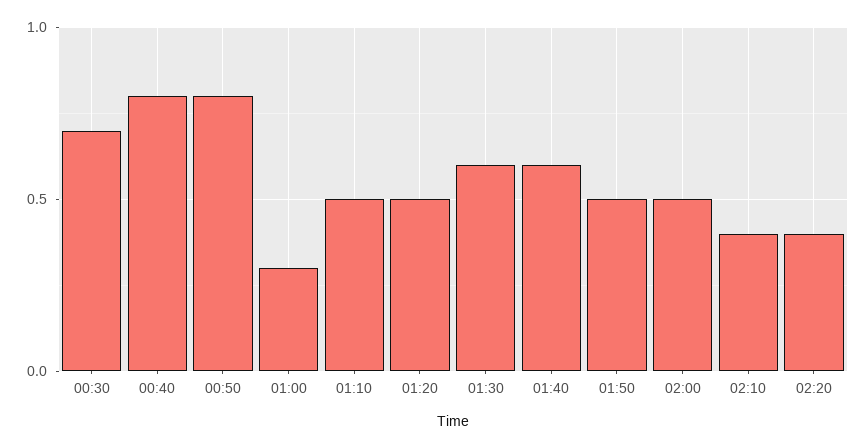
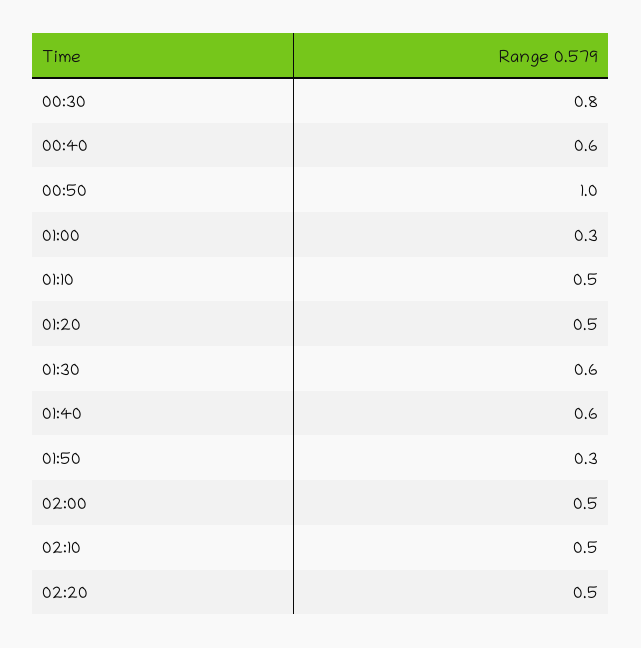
00:30: 0.7 -> 0.8
00:40: 0.8 -> 0.6
00:50: 0.8 -> 1
01:50: 0.5 -> 0.3
02:10: 0.4 -> 0.5
02:20: 0.4 -> 0.5

